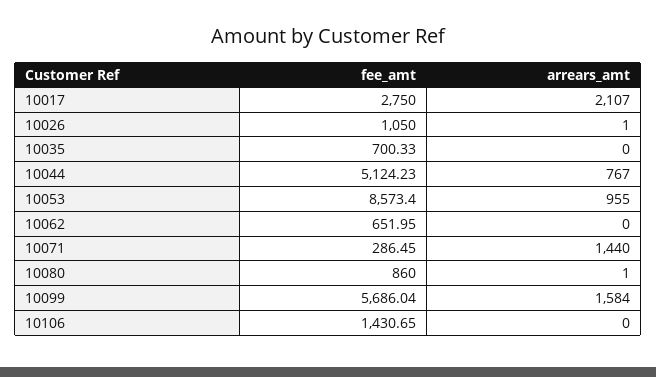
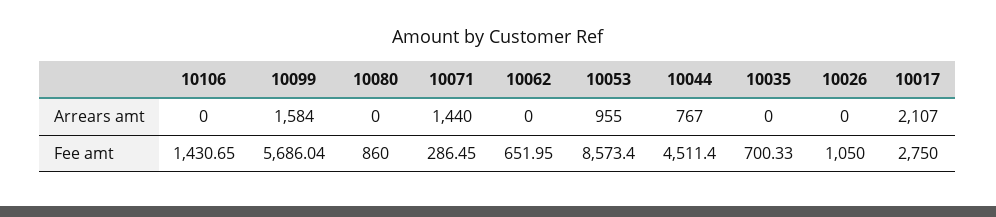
arrears_amt, 10026: 1 -> 0
fee_amt, 10044: 5124.23 -> 4511.4
arrears_amt, 10080: 1 -> 0

